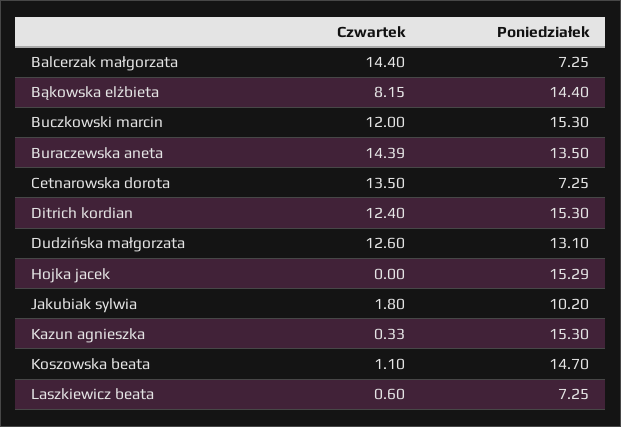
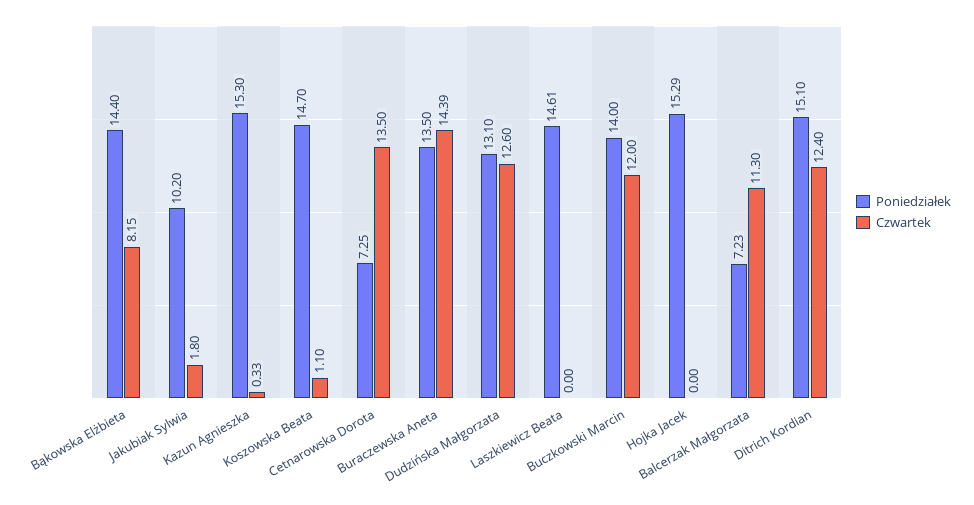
Czwartek, Balcerzak małgorzata: 14.4 -> 11.3
Poniedziałek, Balcerzak małgorzata: 7.25 -> 7.23
Poniedziałek, Buczkowski marcin: 15.3 -> 14
Poniedziałek, Ditrich kordian: 15.3 -> 15.1
Czwartek, Laszkiewicz beata: 0.6 -> 0
Poniedziałek, Laszkiewicz beata: 7.25 -> 14.61

